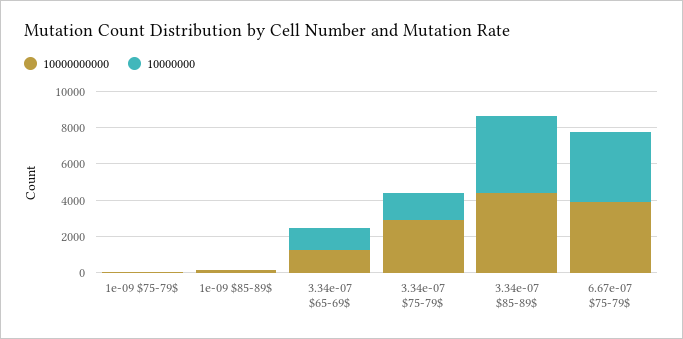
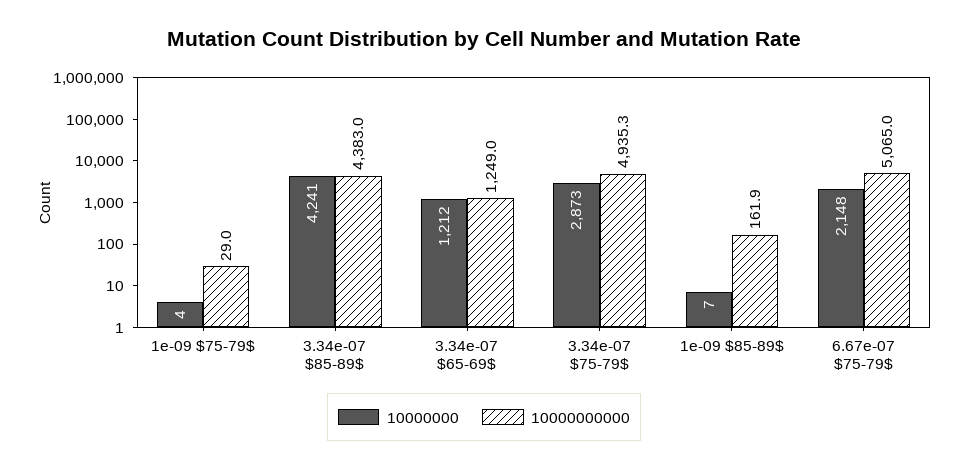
10000000000, 3.34e-07 $75-79$: 3000 -> 4935.3
10000000, 3.34e-07 $75-79$: 1500 -> 2873
10000000000, 6.67e-07 $75-79$: 4000 -> 5065
10000000, 6.67e-07 $75-79$: 4000 -> 2148

